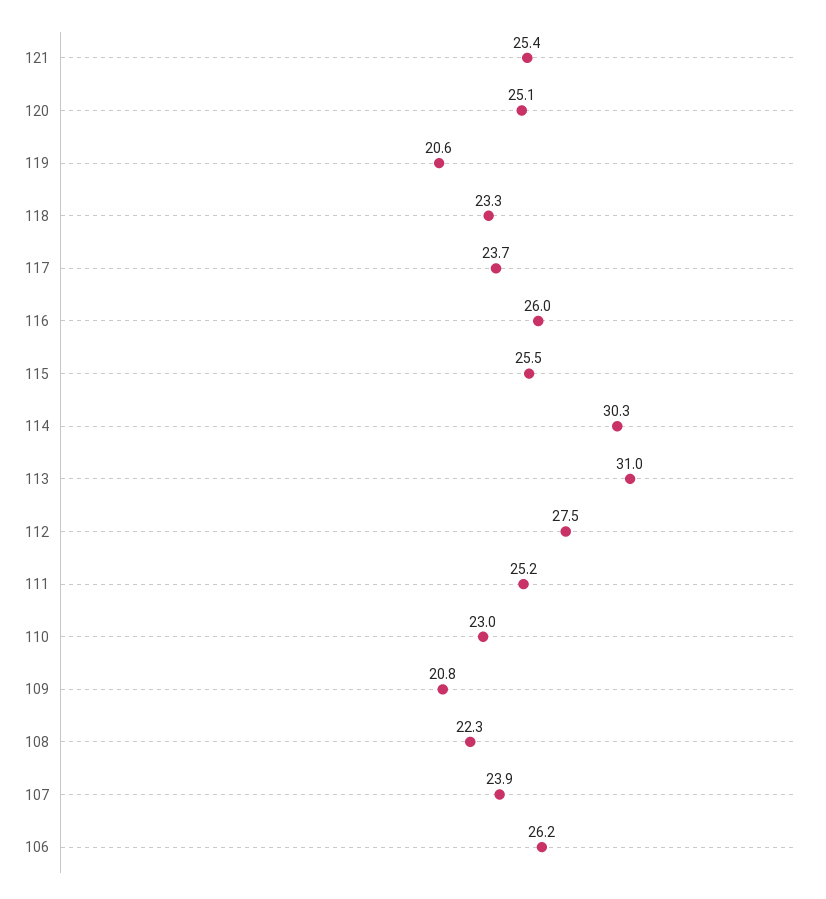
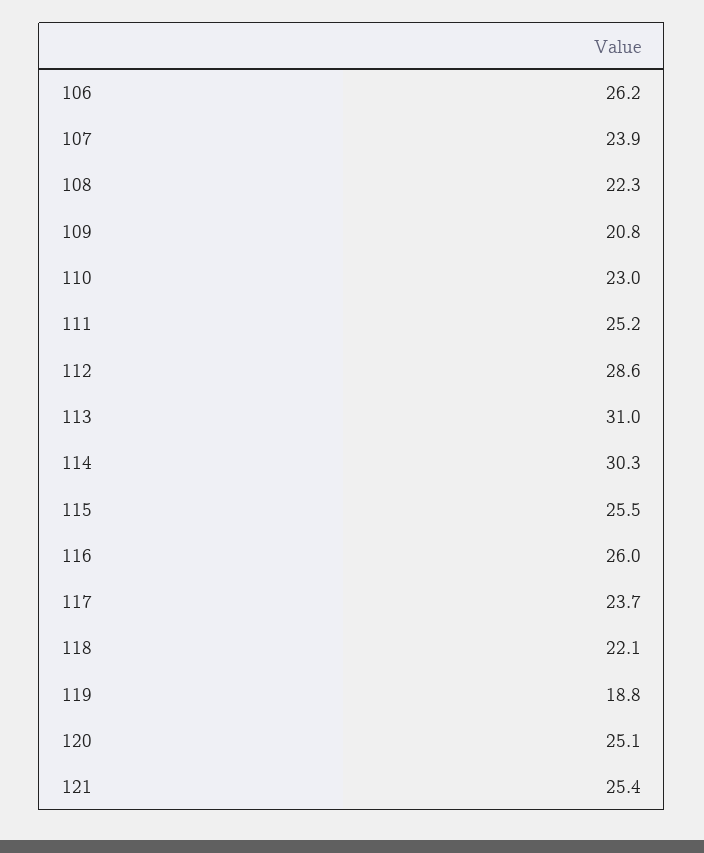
119: 20.6 -> 18.8
118: 23.3 -> 22.1
112: 27.5 -> 28.6

